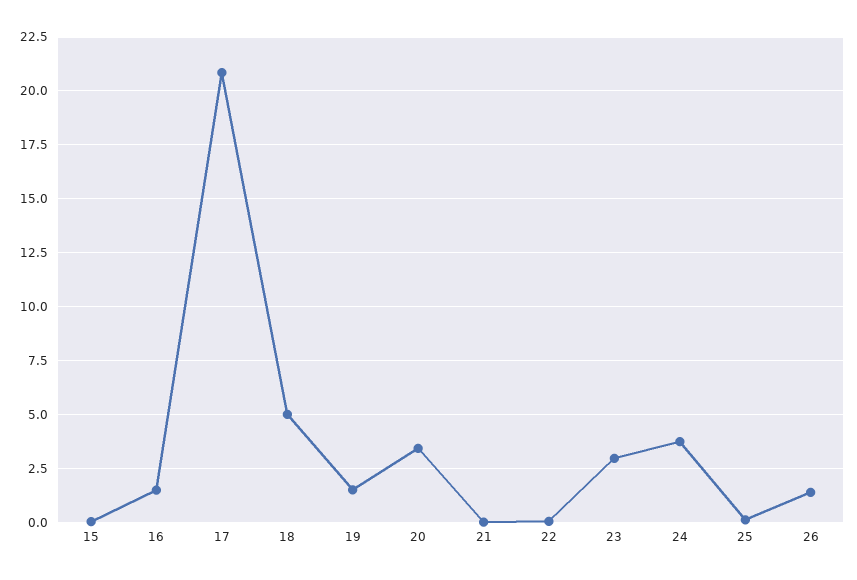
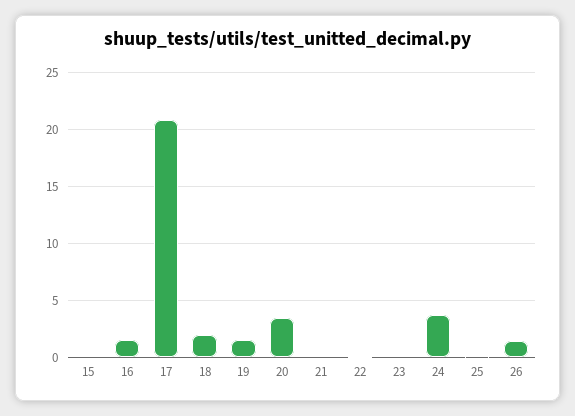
18: 5 -> 2
23: 3 -> 0

